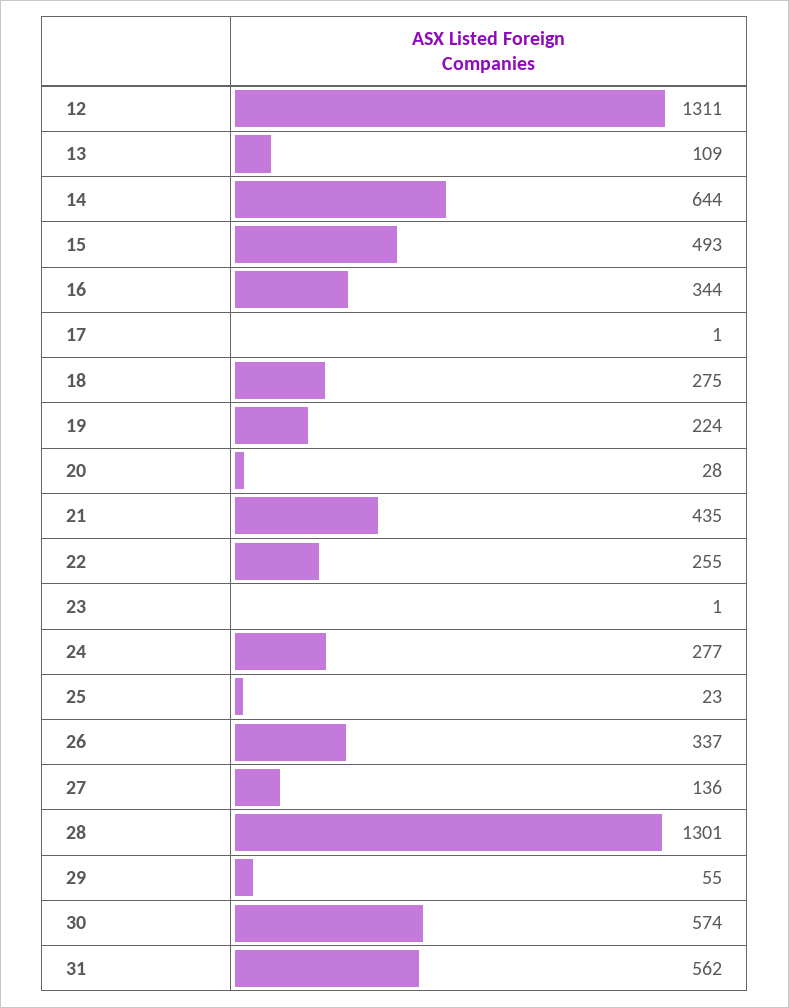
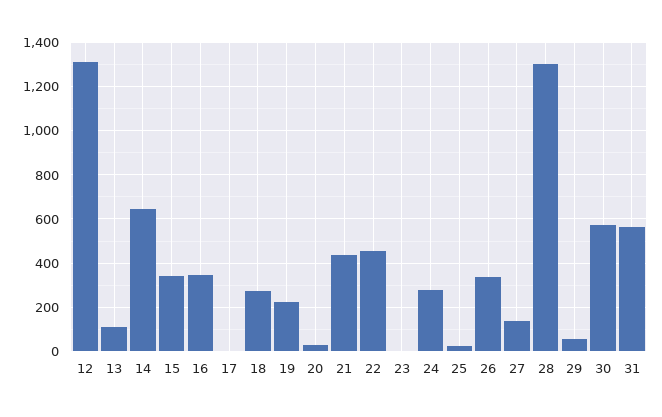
15: 493 -> 350
22: 255 -> 450

